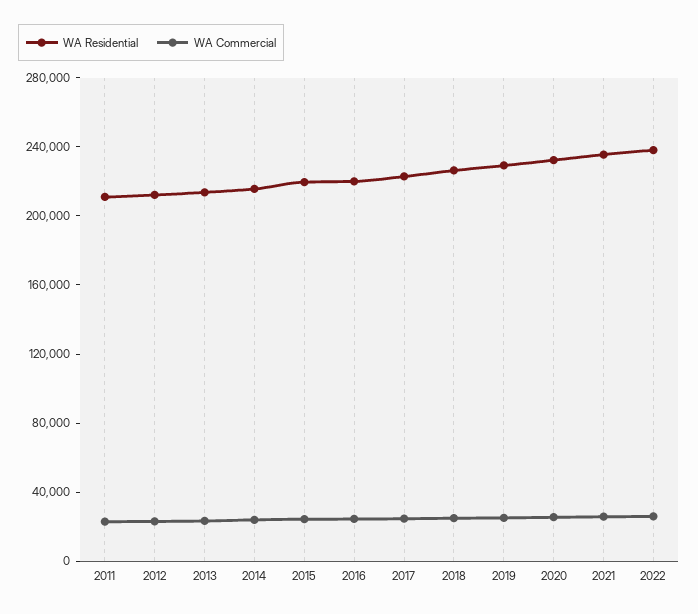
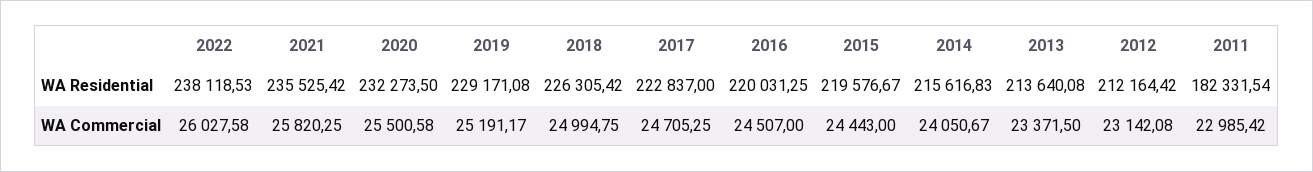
WA Residential, 2011: 210000 -> 182331.54

